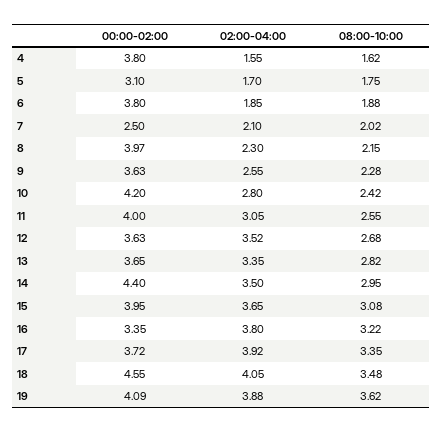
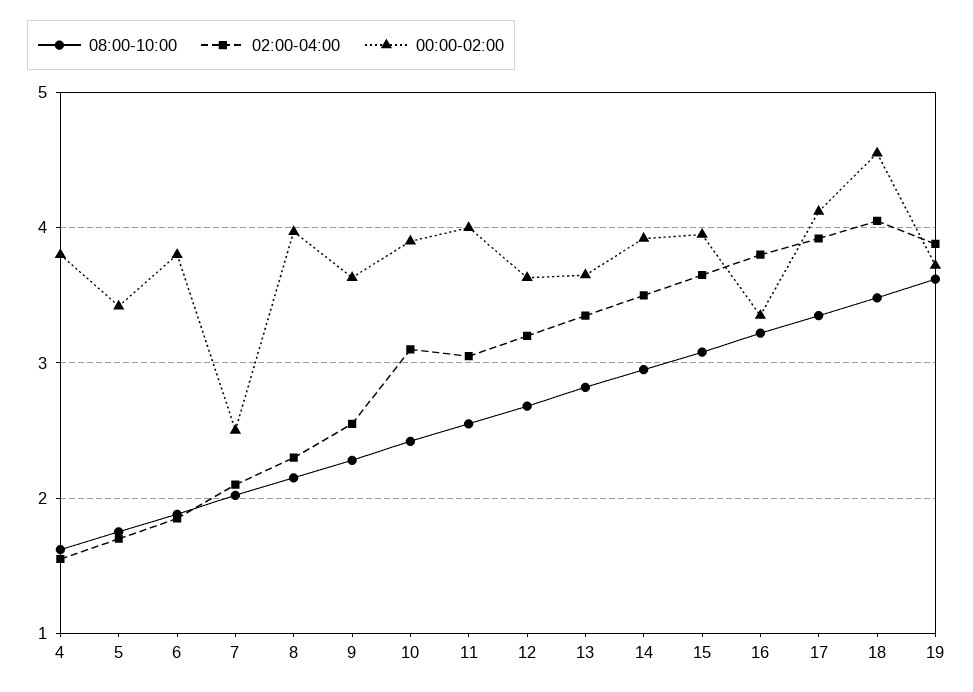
00:00-02:00, 5: 3.1 -> 3.4
00:00-02:00, 10: 4.2 -> 3.9
02:00-04:00, 10: 2.8 -> 3.1
02:00-04:00, 12: 3.52 -> 3.2
00:00-02:00, 14: 4.4 -> 3.9
00:00-02:00, 17: 3.72 -> 4.1
00:00-02:00, 19: 4.09 -> 3.7

